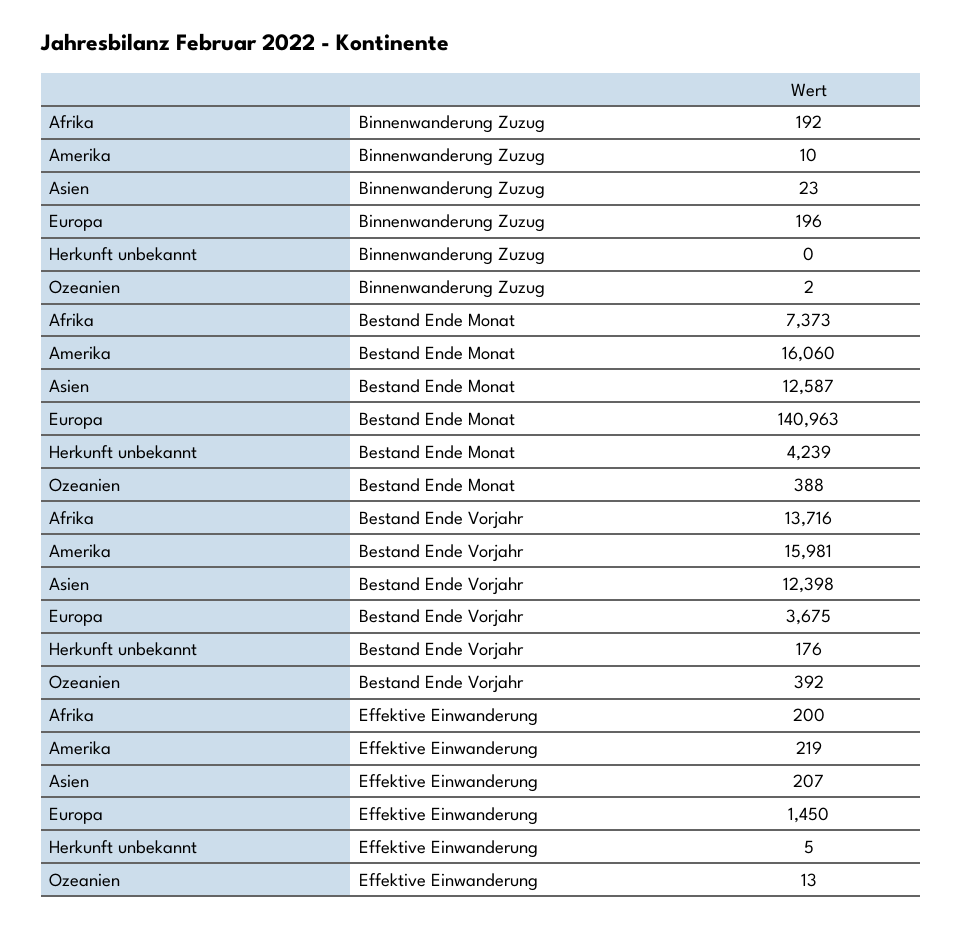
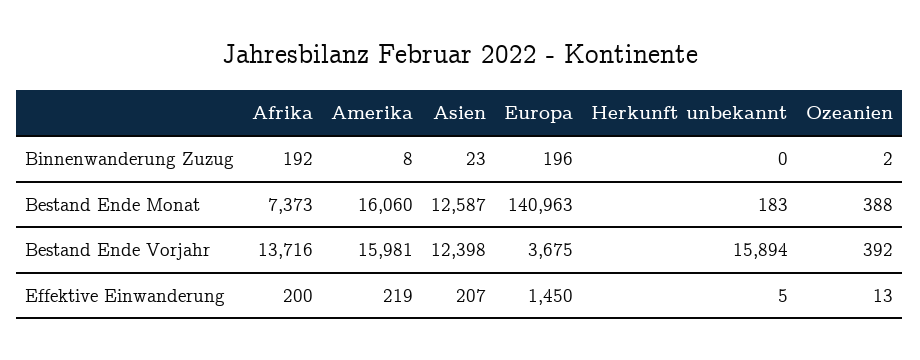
Amerika, Binnenwanderung Zuzug: 10 -> 8
Herkunft unbekannt, Bestand Ende Monat: 4239 -> 183
Herkunft unbekannt, Bestand Ende Vorjahr: 176 -> 15894

